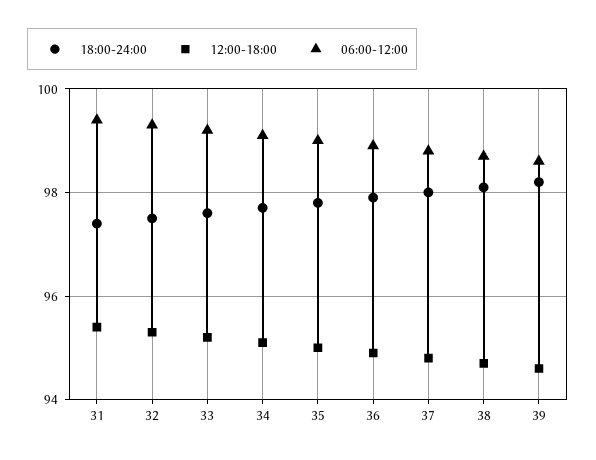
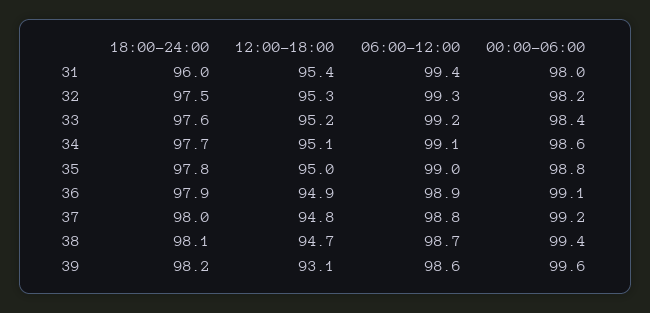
18:00-24:00, 31: 97.5 -> 96
12:00-18:00, 39: 94.5 -> 93.1
00:00-06:00, 31: none -> 98
00:00-06:00, 32: none -> 98.2
00:00-06:00, 33: none -> 98.4
00:00-06:00, 34: none -> 98.6
00:00-06:00, 35: none -> 98.8
00:00-06:00, 36: none -> 99.1
00:00-06:00, 37: none -> 99.2
00:00-06:00, 38: none -> 99.4
00:00-06:00, 39: none -> 99.6

